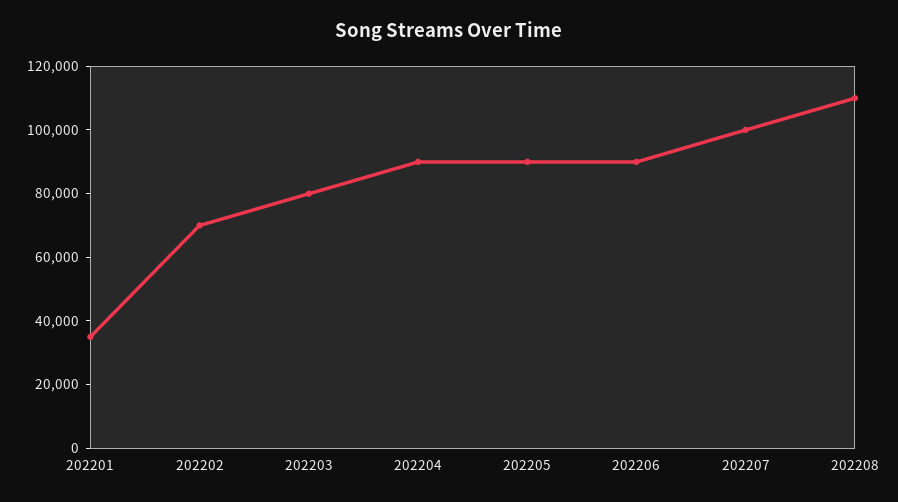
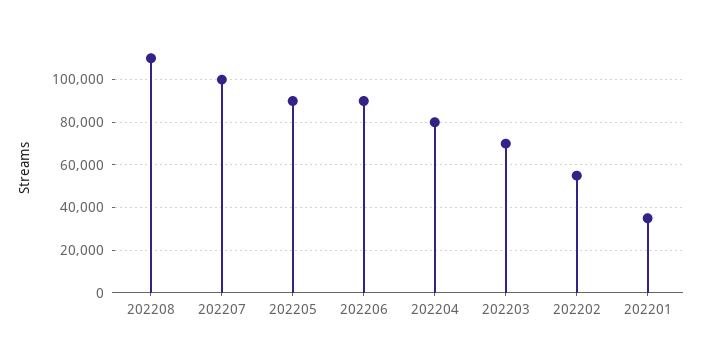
202202: 70000 -> 55000
202203: 80000 -> 70000
202204: 90000 -> 80000

